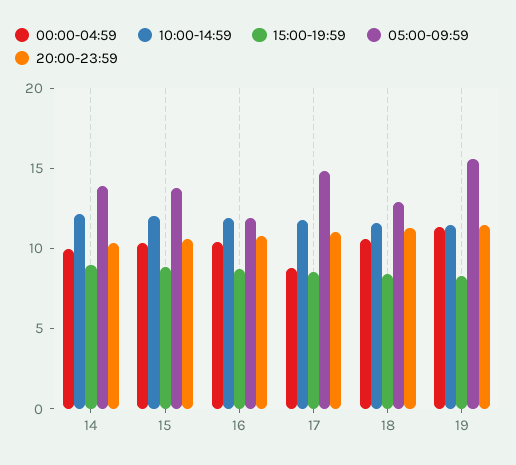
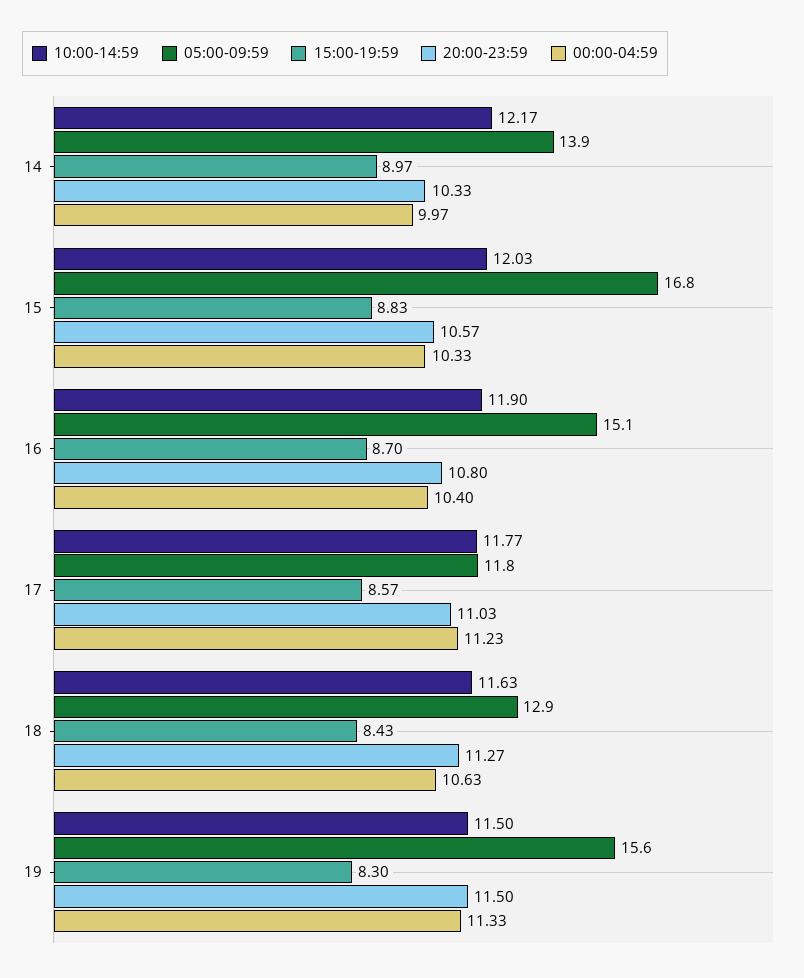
05:00-09:59, 15: 14 -> 16.8
05:00-09:59, 16: 12 -> 15.1
00:00-04:59, 17: 9 -> 11.23
05:00-09:59, 17: 15 -> 11.8

